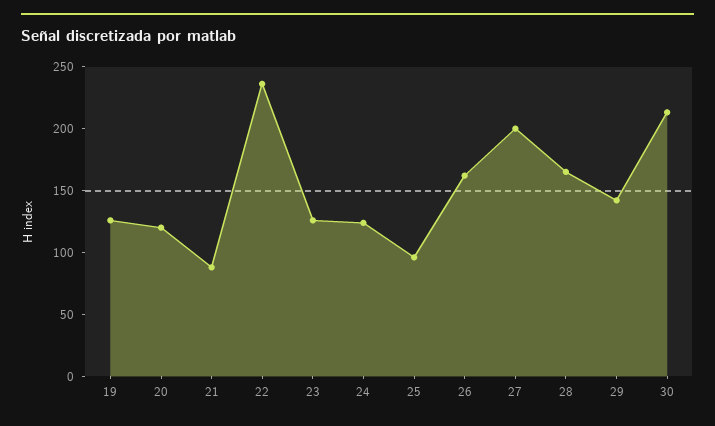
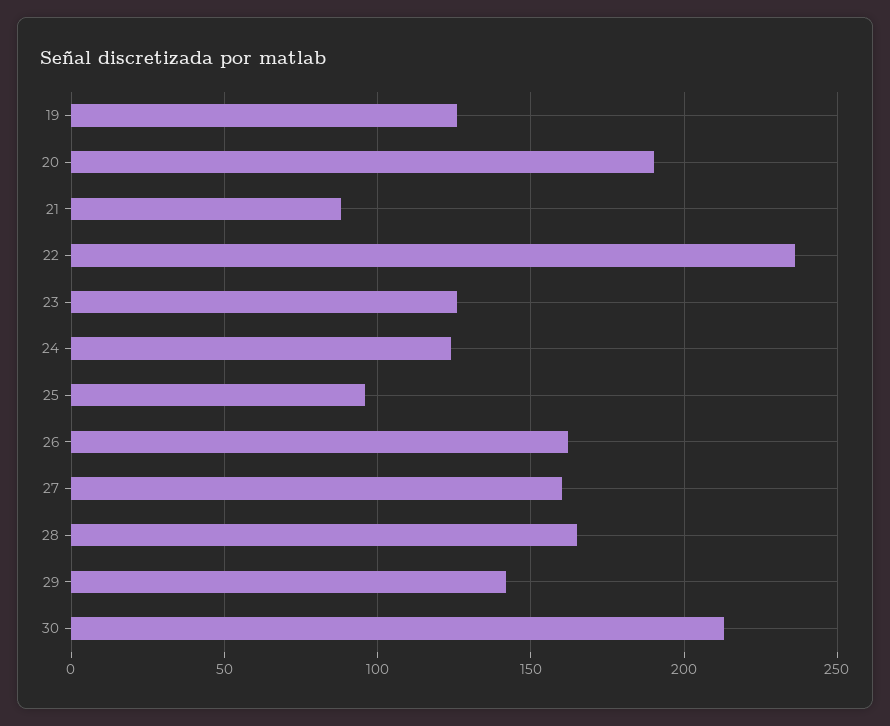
20: 120 -> 190
27: 200 -> 160

